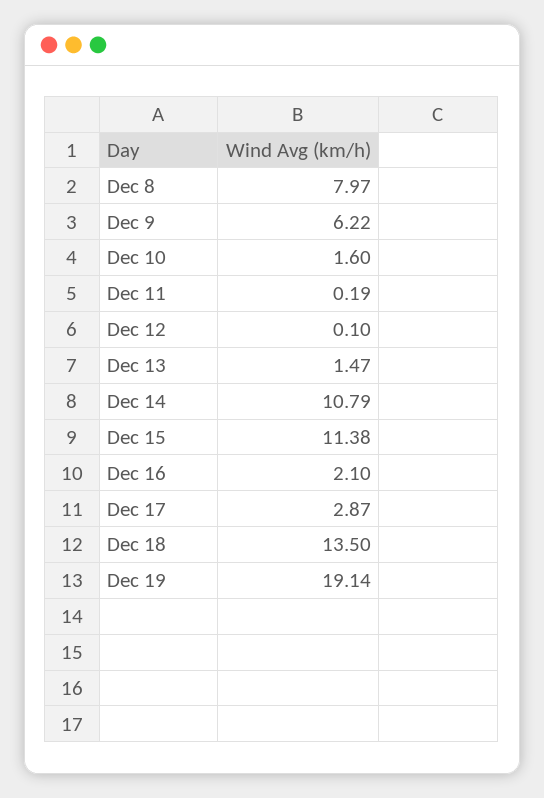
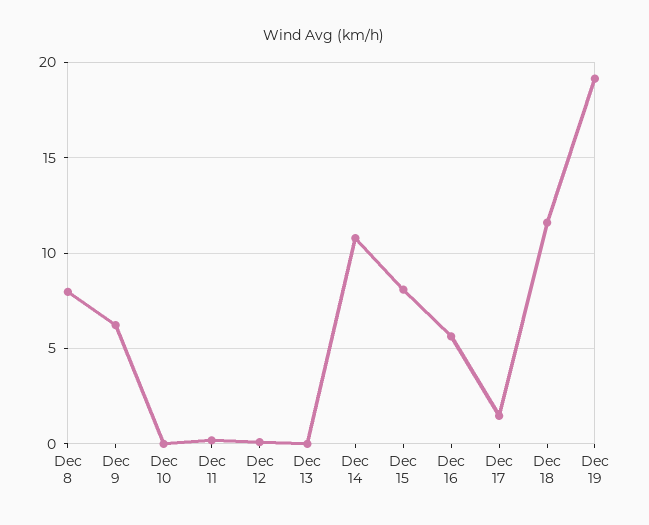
Dec 10: 1.6 -> 0
Dec 13: 1.47 -> 0
Dec 15: 11.38 -> 8
Dec 16: 2.1 -> 5.5
Dec 17: 2.87 -> 1.5
Dec 18: 13.5 -> 11.5

